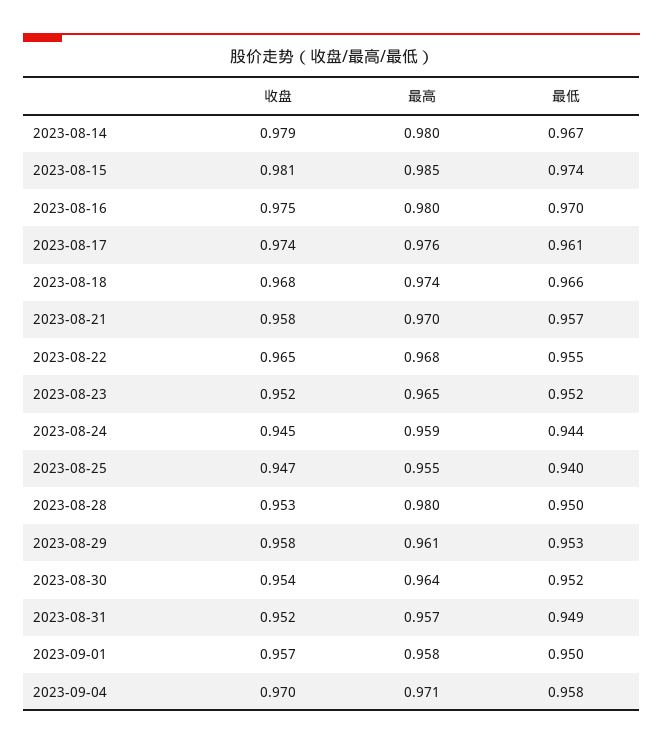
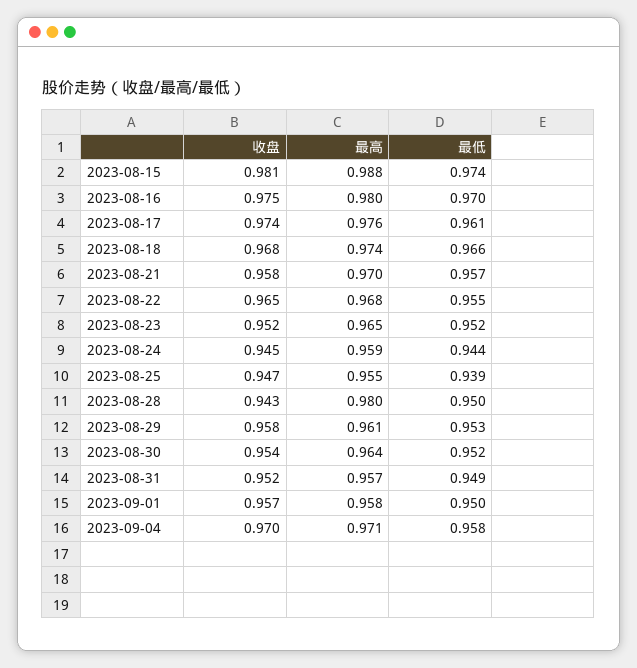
收盘, 2023-08-14: 0.979 -> none
最高, 2023-08-14: 0.98 -> none
最低, 2023-08-14: 0.967 -> none
最高, 2023-08-15: 0.985 -> 0.988
最低, 2023-08-25: 0.94 -> 0.939
收盘, 2023-08-28: 0.953 -> 0.943

